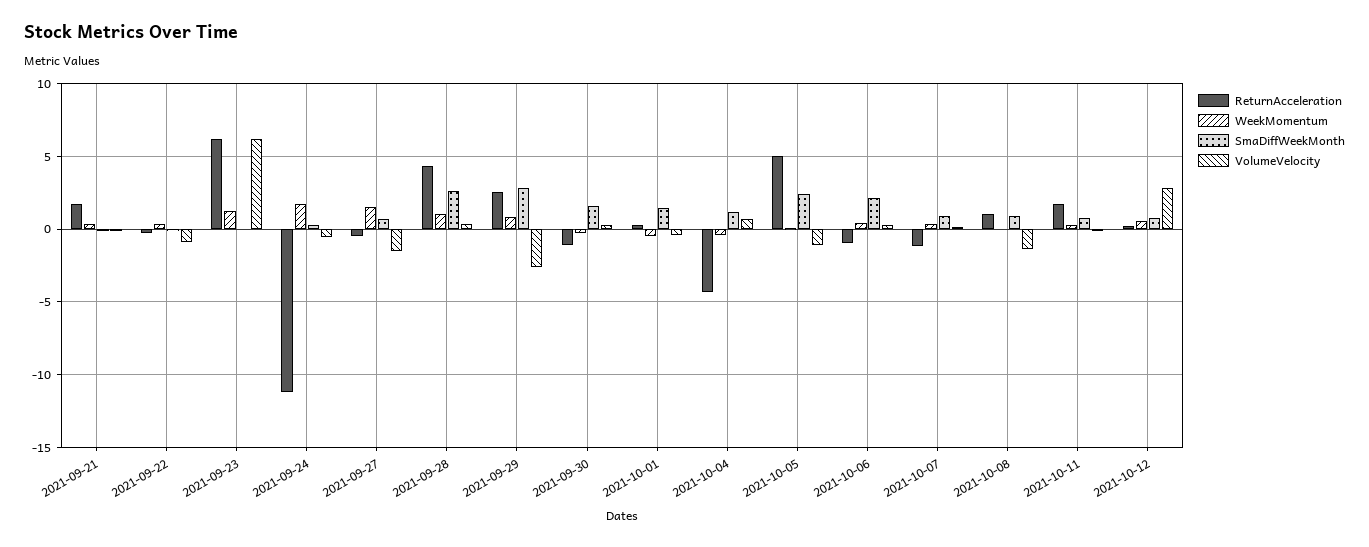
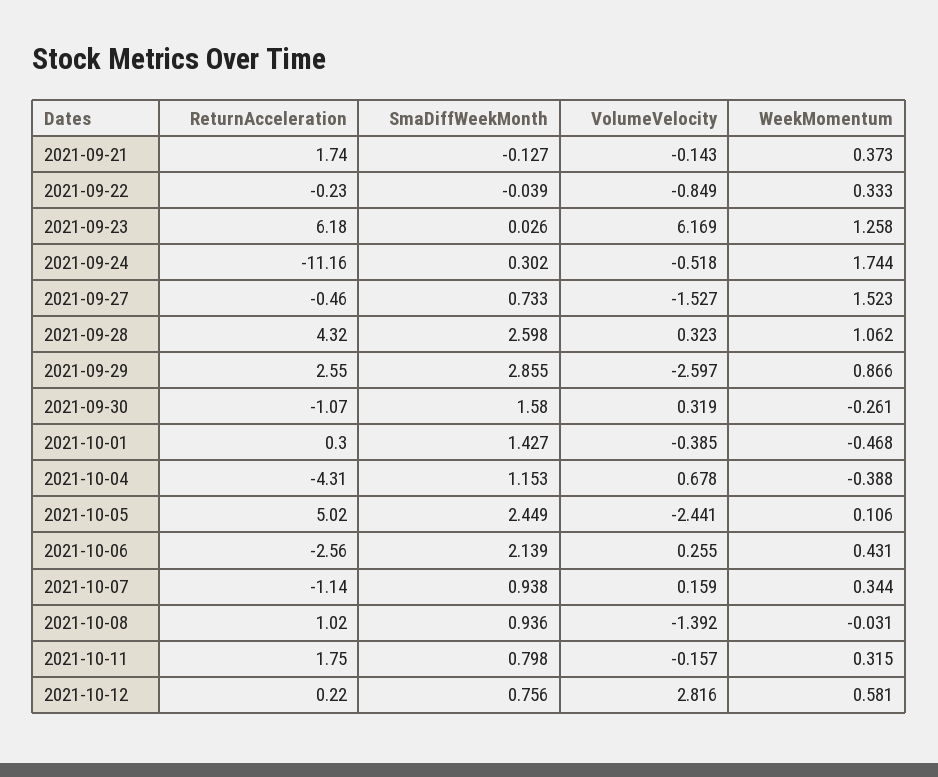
VolumeVelocity, 2021-10-05: -1 -> -2.441
ReturnAcceleration, 2021-10-06: -1 -> -2.56

